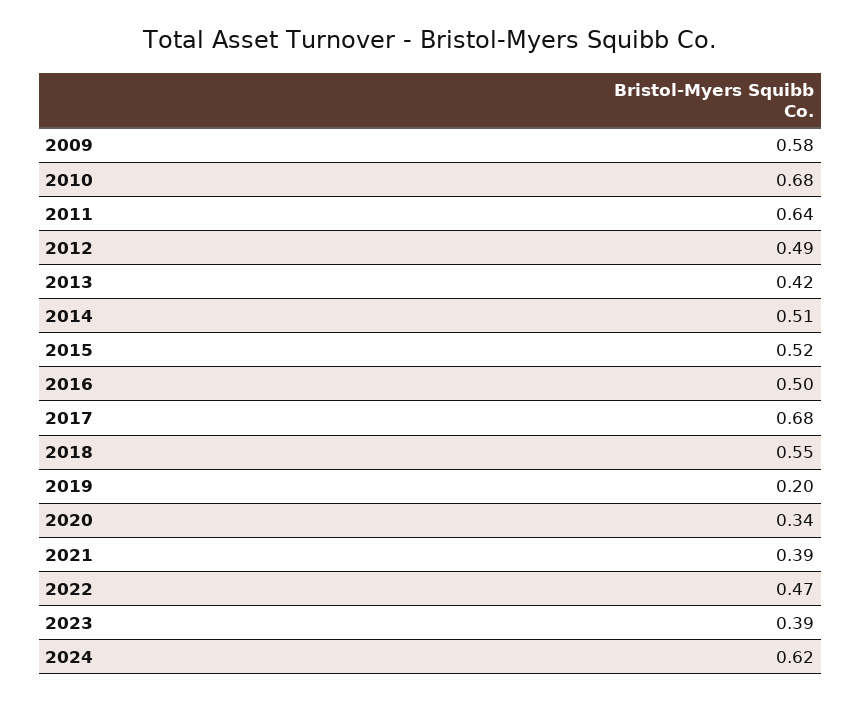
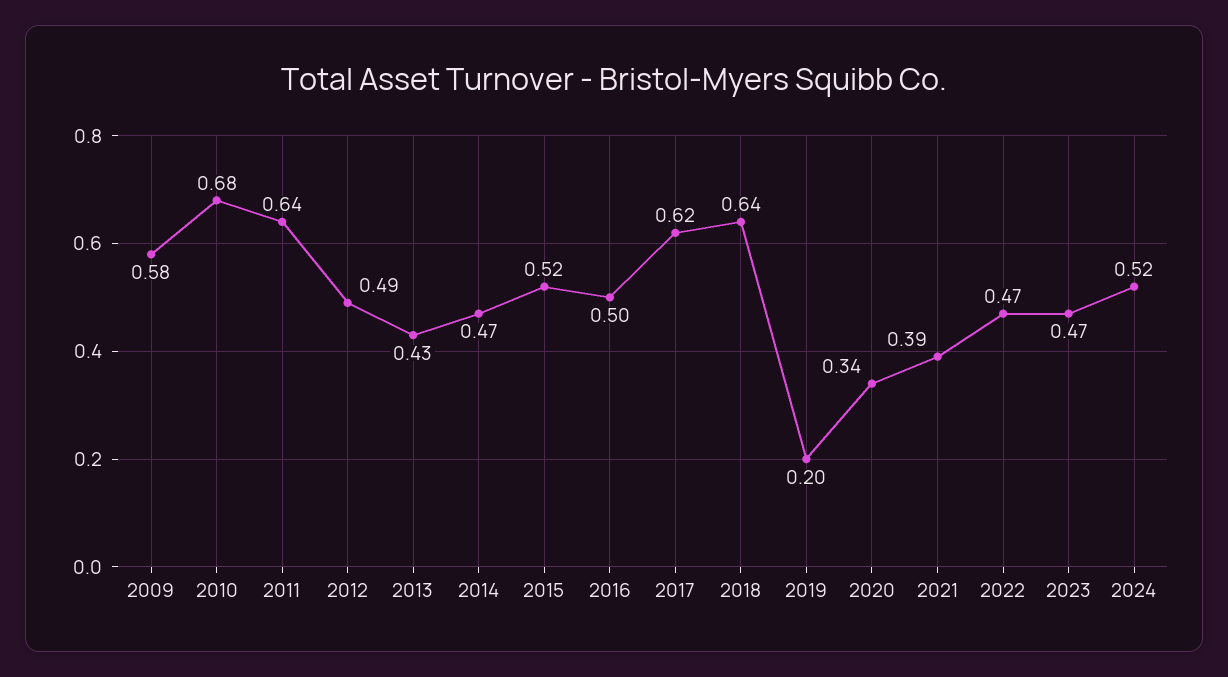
2013: 0.42 -> 0.43
2014: 0.51 -> 0.47
2017: 0.68 -> 0.62
2018: 0.55 -> 0.64
2023: 0.39 -> 0.47
2024: 0.62 -> 0.52

